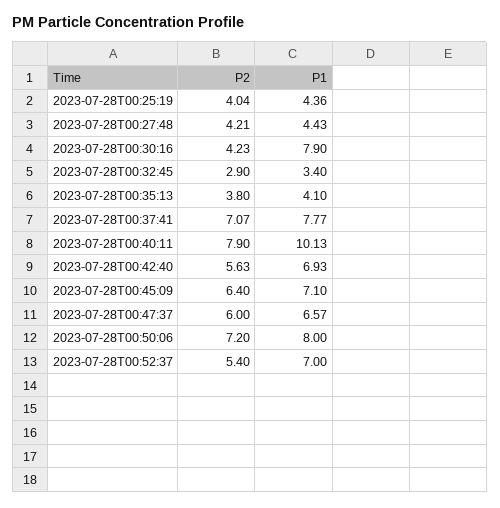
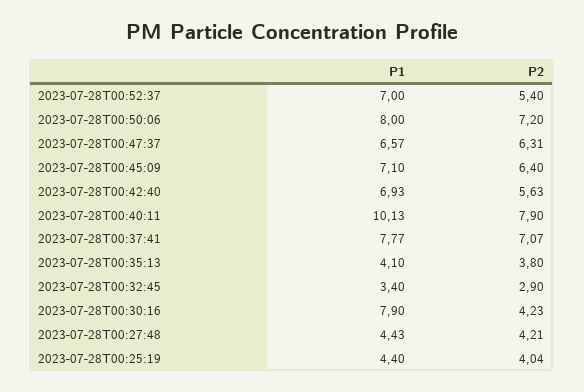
P1, 2023-07-28T00:25:19: 4.36 -> 4.4
P2, 2023-07-28T00:47:37: 6 -> 6.31

